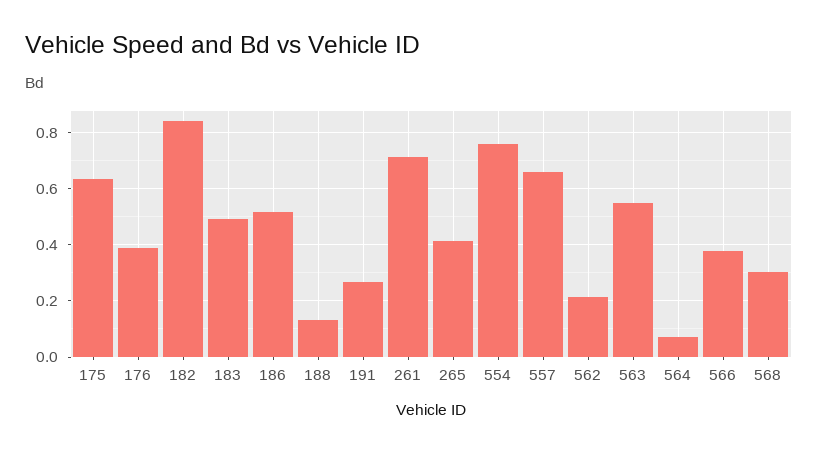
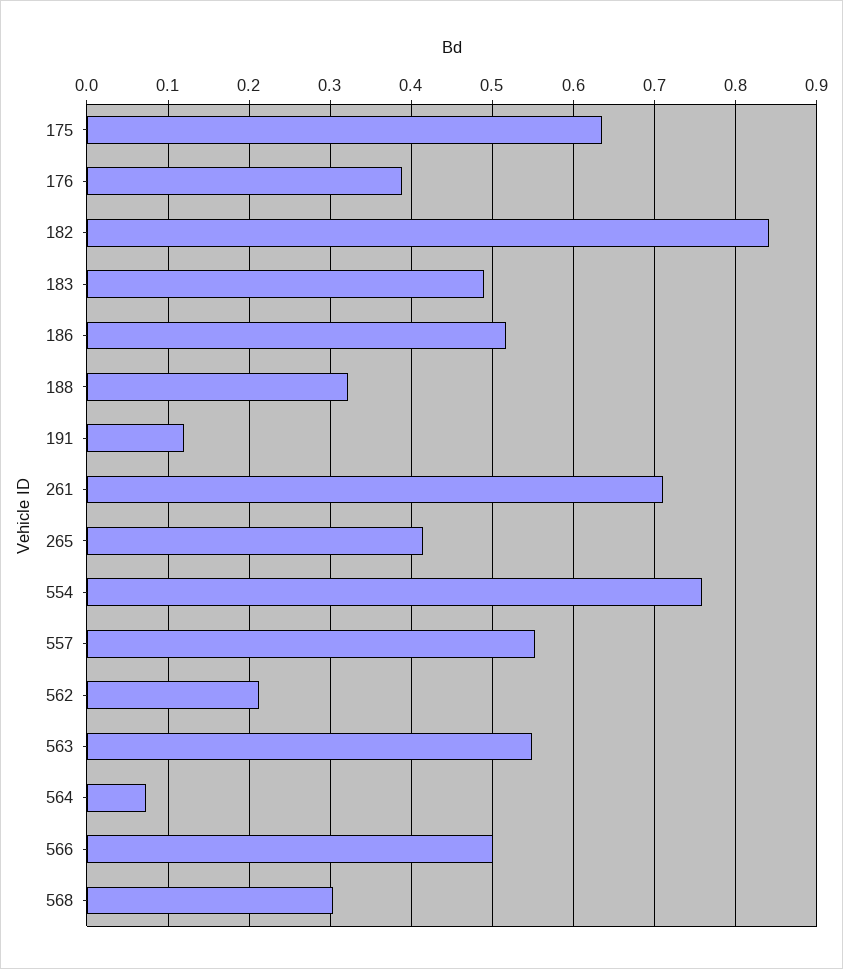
188: 0.125 -> 0.32
191: 0.275 -> 0.12
557: 0.65 -> 0.55
566: 0.375 -> 0.5

